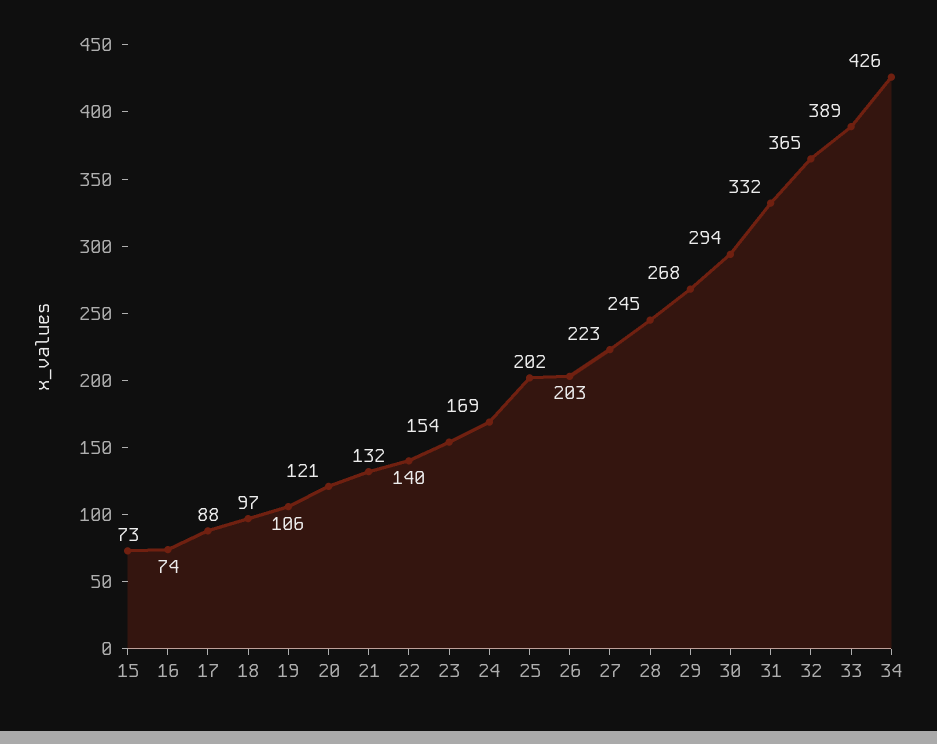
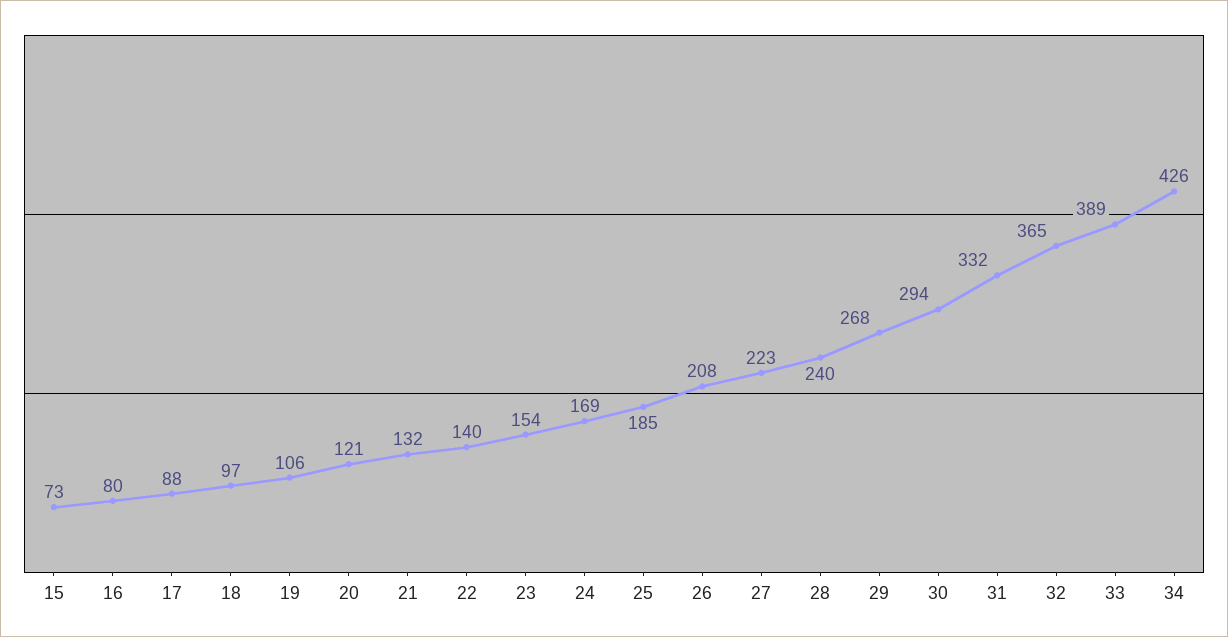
16: 74 -> 80
25: 202 -> 185
26: 203 -> 208
28: 245 -> 240

